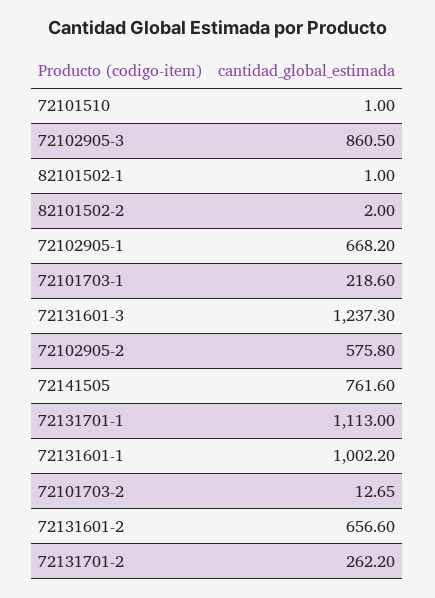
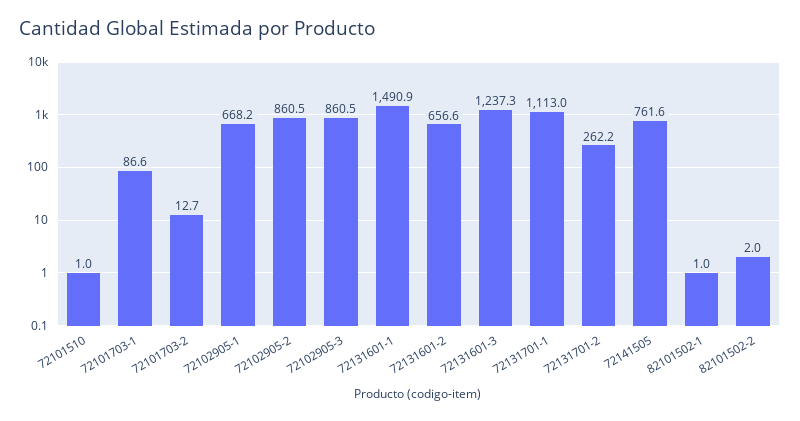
72101703-1: 218.6 -> 86.6
72102905-2: 575.8 -> 860.5
72131601-1: 1002.2 -> 1490.9

